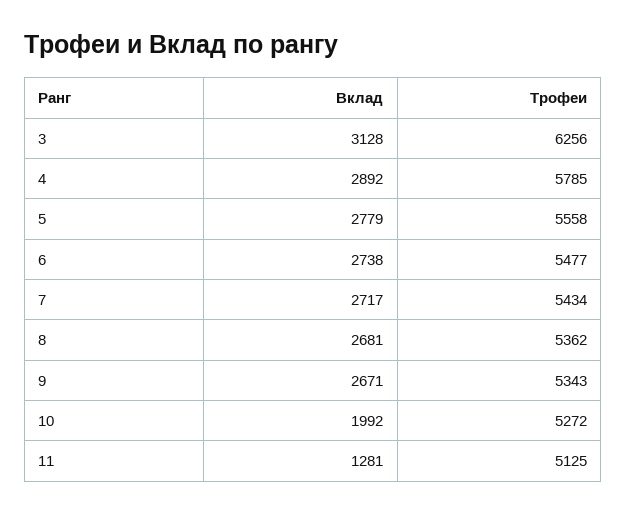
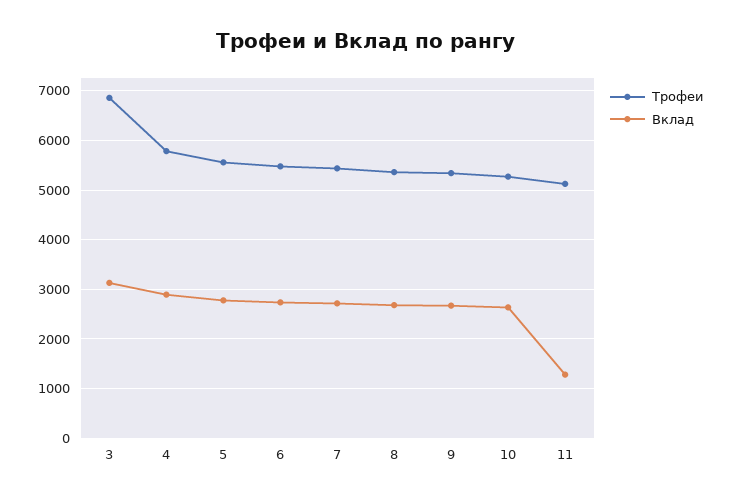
Трофеи, 3: 6256 -> 6800
Вклад, 10: 1992 -> 2600

